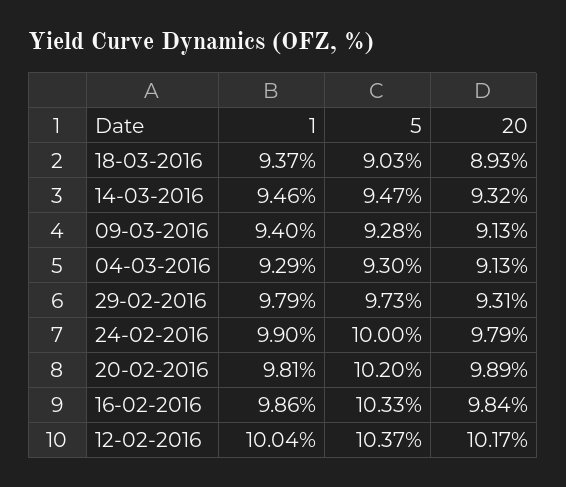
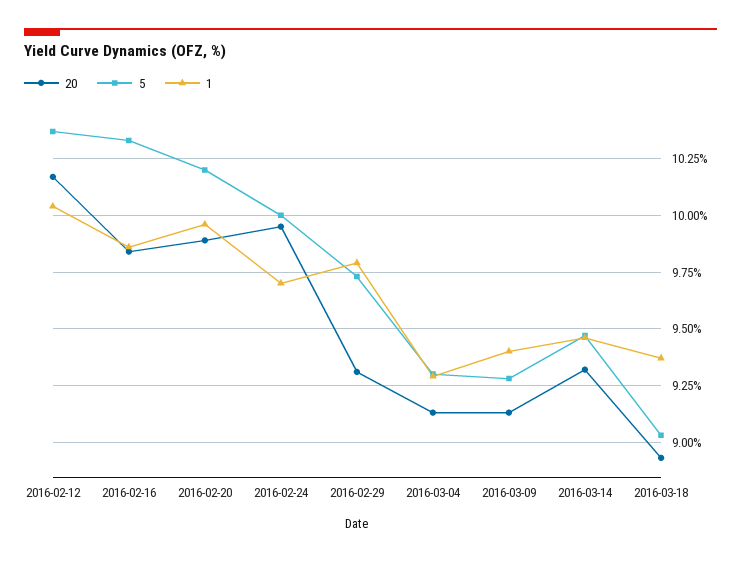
1, 24-02-2016: 9.9 -> 9.7
20, 24-02-2016: 9.79 -> 9.95
1, 20-02-2016: 9.81 -> 9.95

